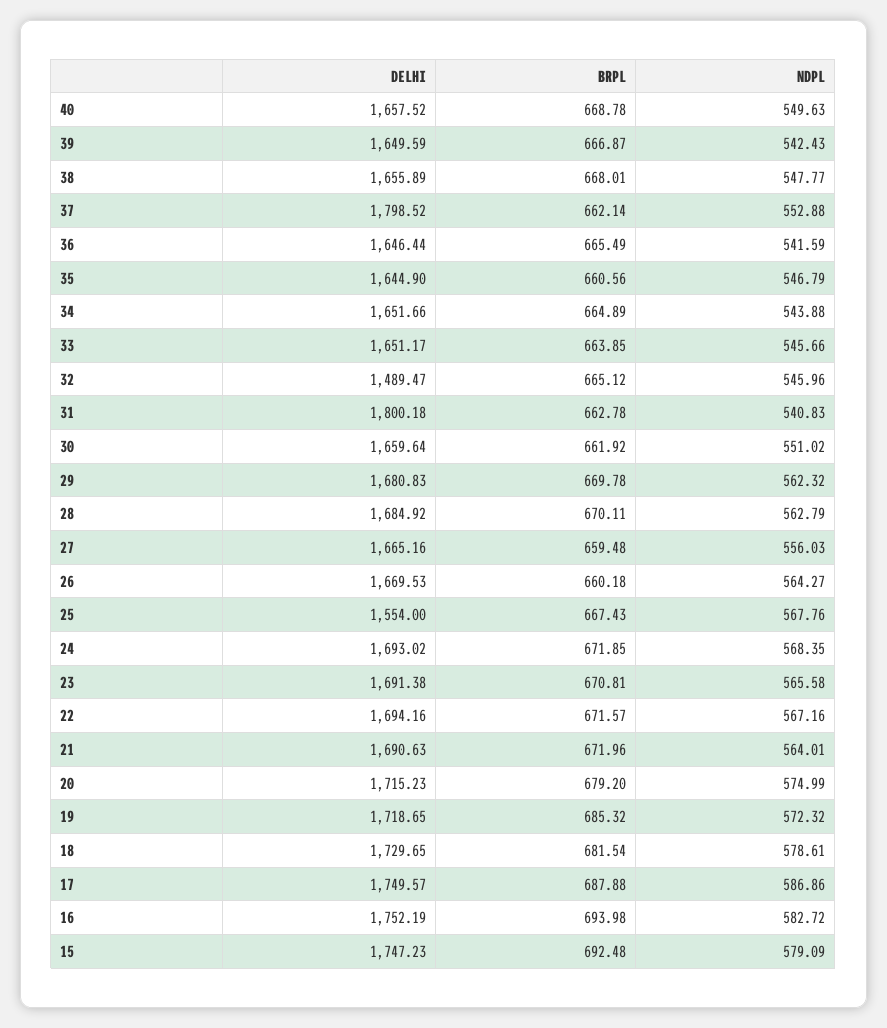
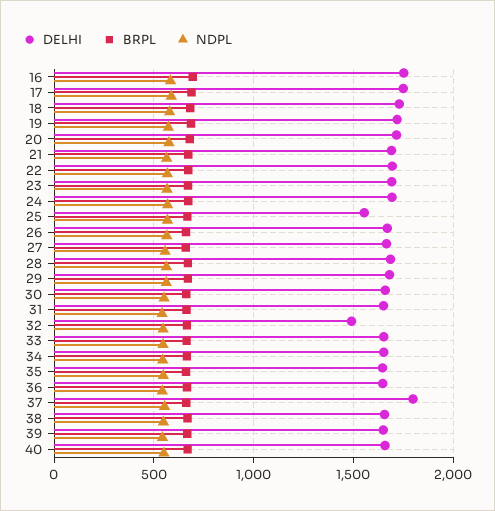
DELHI, 31: 1800.18 -> 1650
DELHI, 15: 1747.23 -> none
BRPL, 15: 692.48 -> none
NDPL, 15: 579.09 -> none

